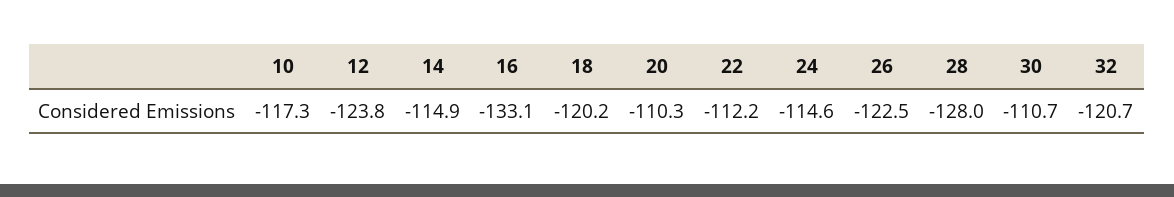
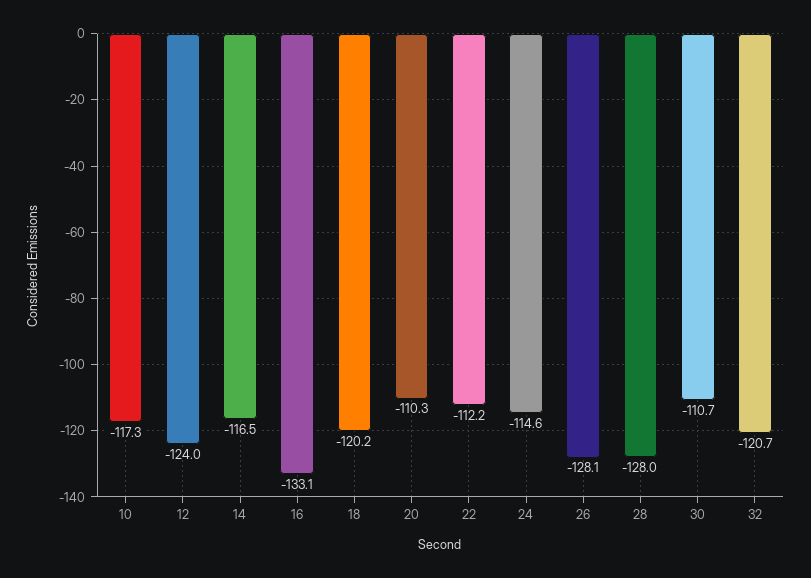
12: -123.8 -> -124
14: -114.9 -> -116.5
26: -122.5 -> -128.1

